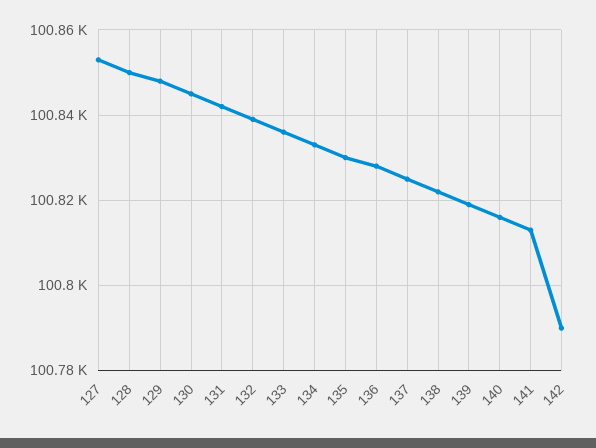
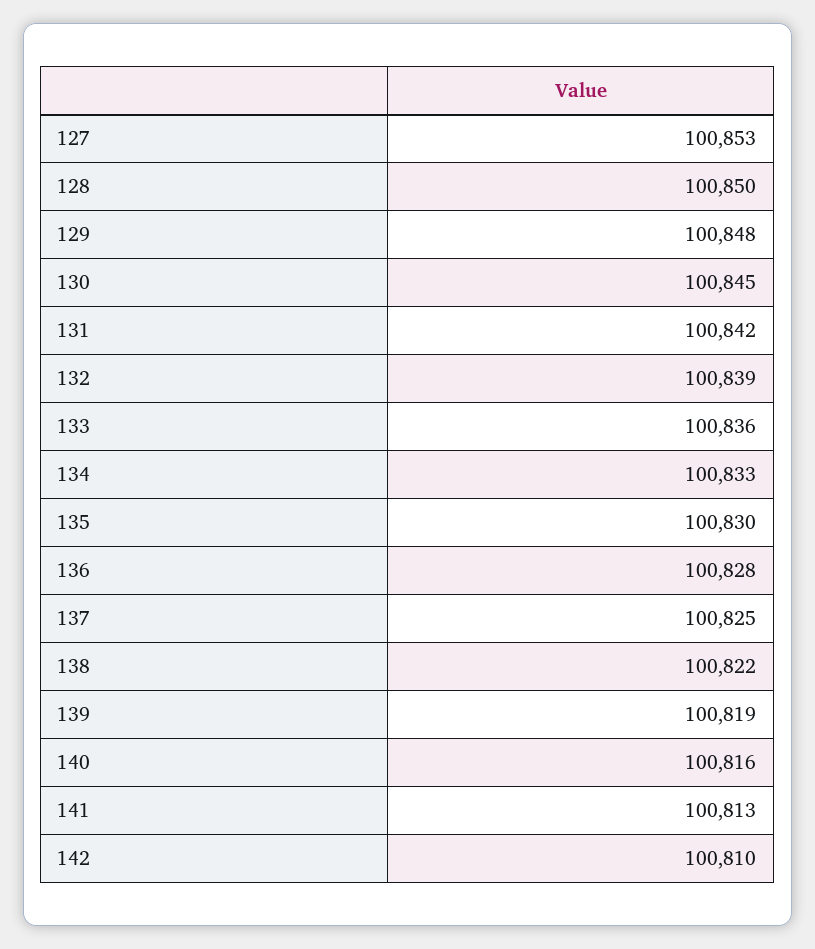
142: 100790 -> 100810

